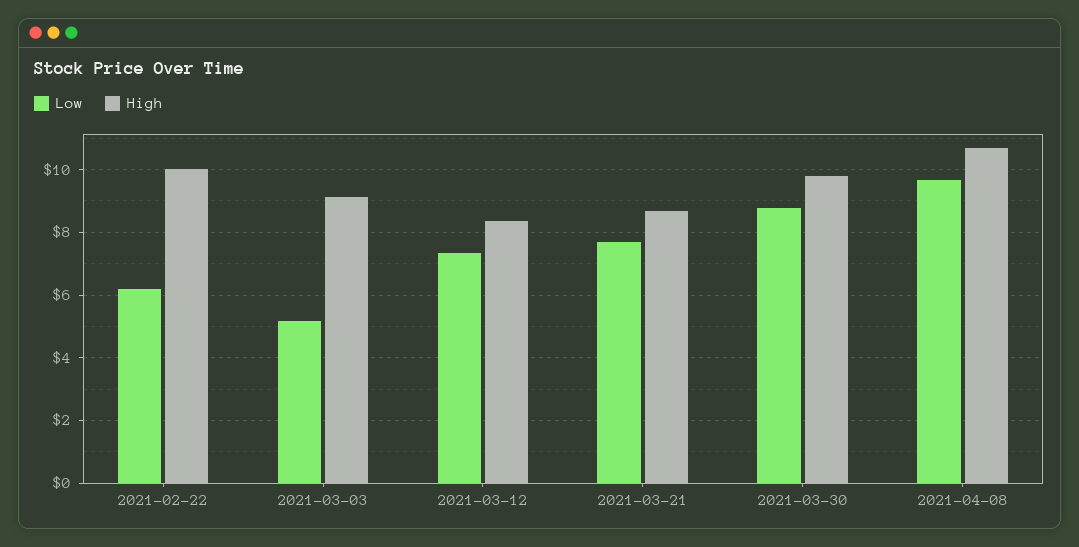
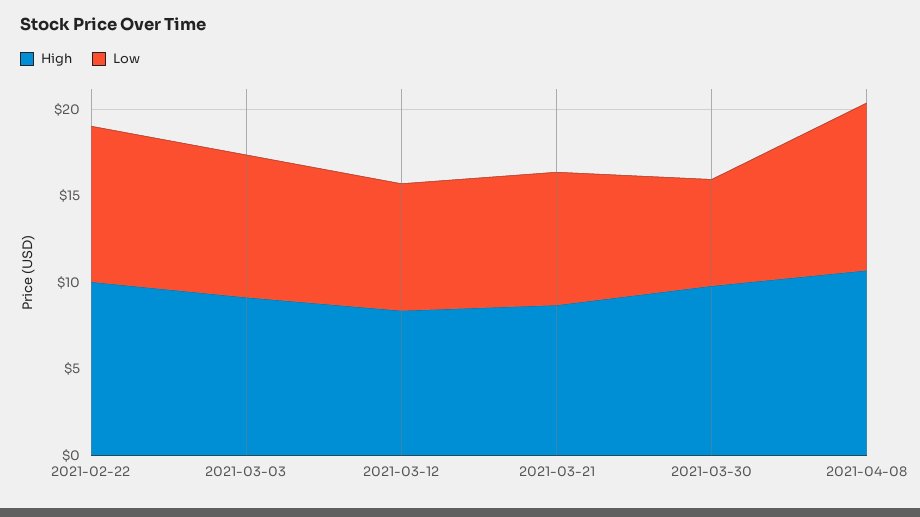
Low, 2021-02-22: 6.2 -> 9
Low, 2021-03-03: 5.2 -> 8
Low, 2021-03-30: 8.8 -> 6

